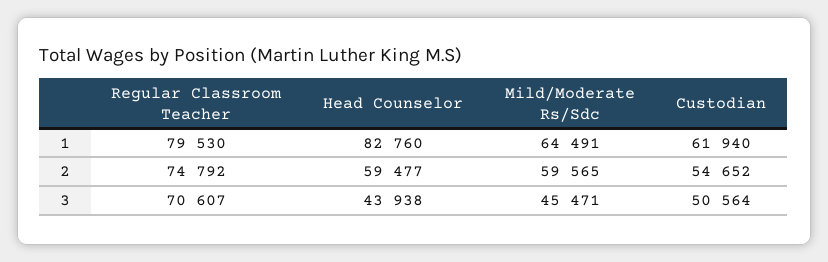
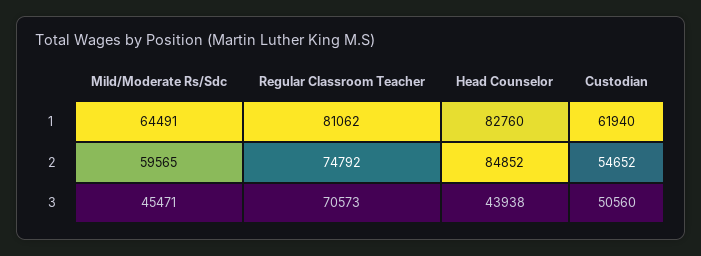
Regular Classroom Teacher, 1: 79530 -> 81062
Head Counselor, 2: 59477 -> 84852
Regular Classroom Teacher, 3: 70607 -> 70573
Custodian, 3: 50564 -> 50560

